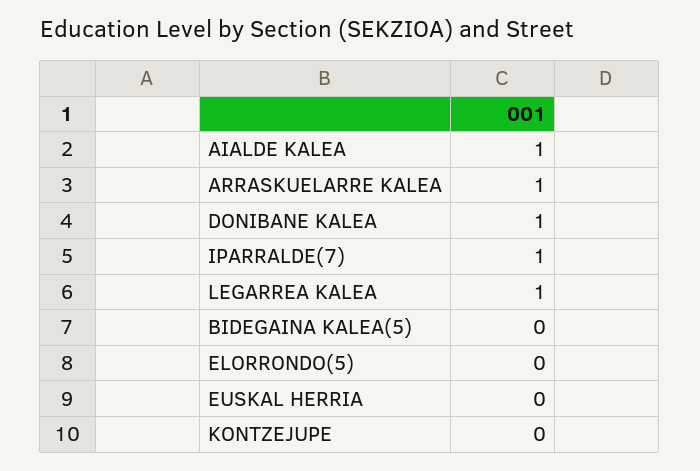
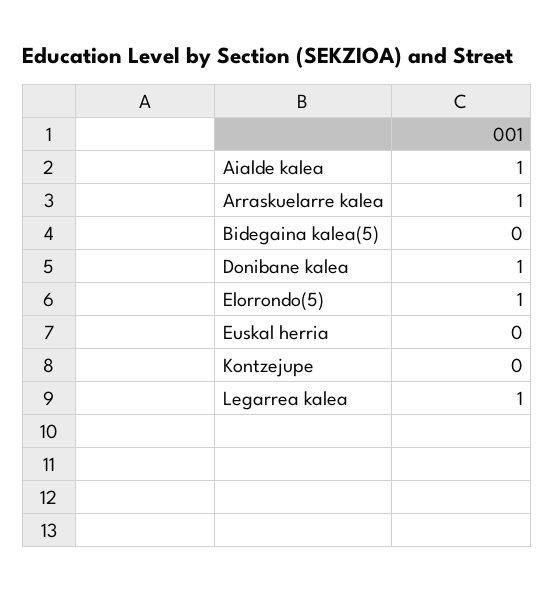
IPARRALDE(7): 1 -> none
ELORRONDO(5): 0 -> 1

